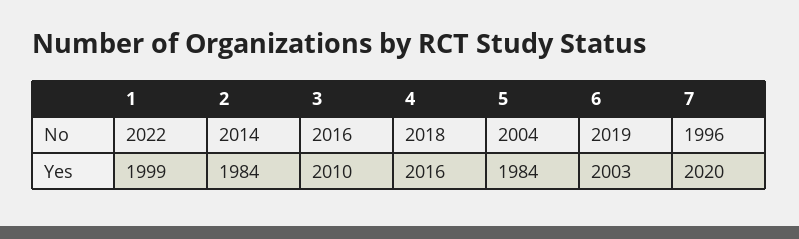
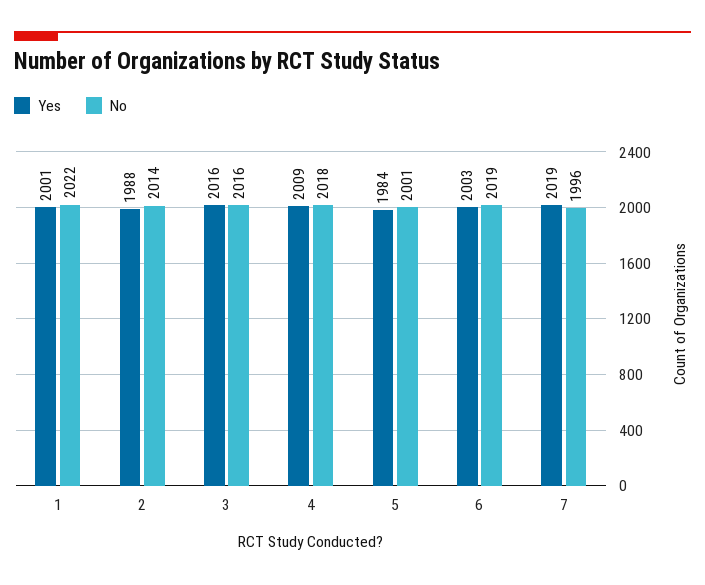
No, 5: 2004 -> 2001
Yes, 1: 1999 -> 2001
Yes, 2: 1984 -> 1988
Yes, 3: 2010 -> 2016
Yes, 4: 2016 -> 2009
Yes, 7: 2020 -> 2019

